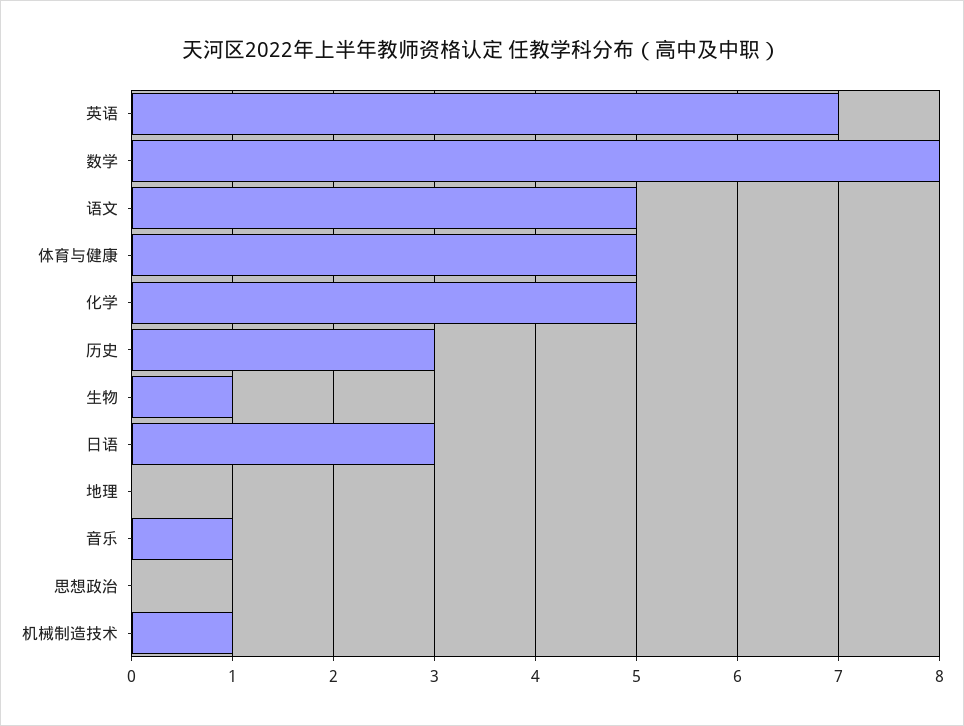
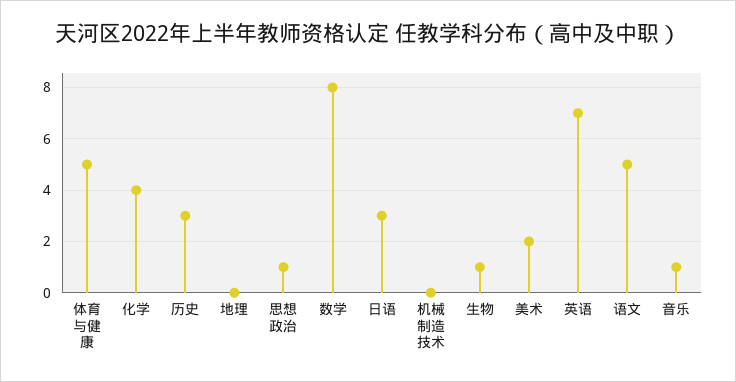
化学: 5 -> 4
思想政治: 0 -> 1
机械制造技术: 1 -> 0
美术: none -> 2

